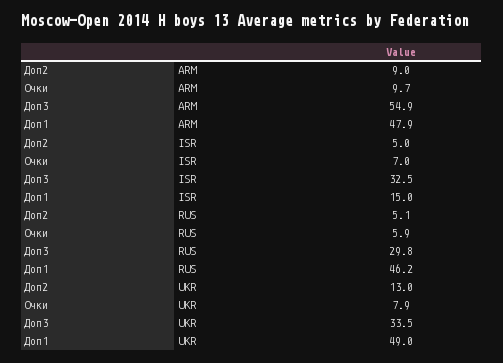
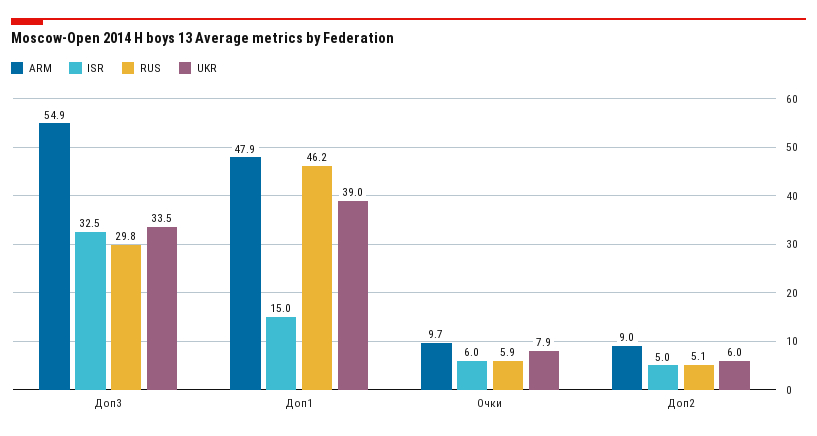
ISR, Очки: 7 -> 6
UKR, Доп2: 13 -> 6
UKR, Доп1: 49 -> 39

